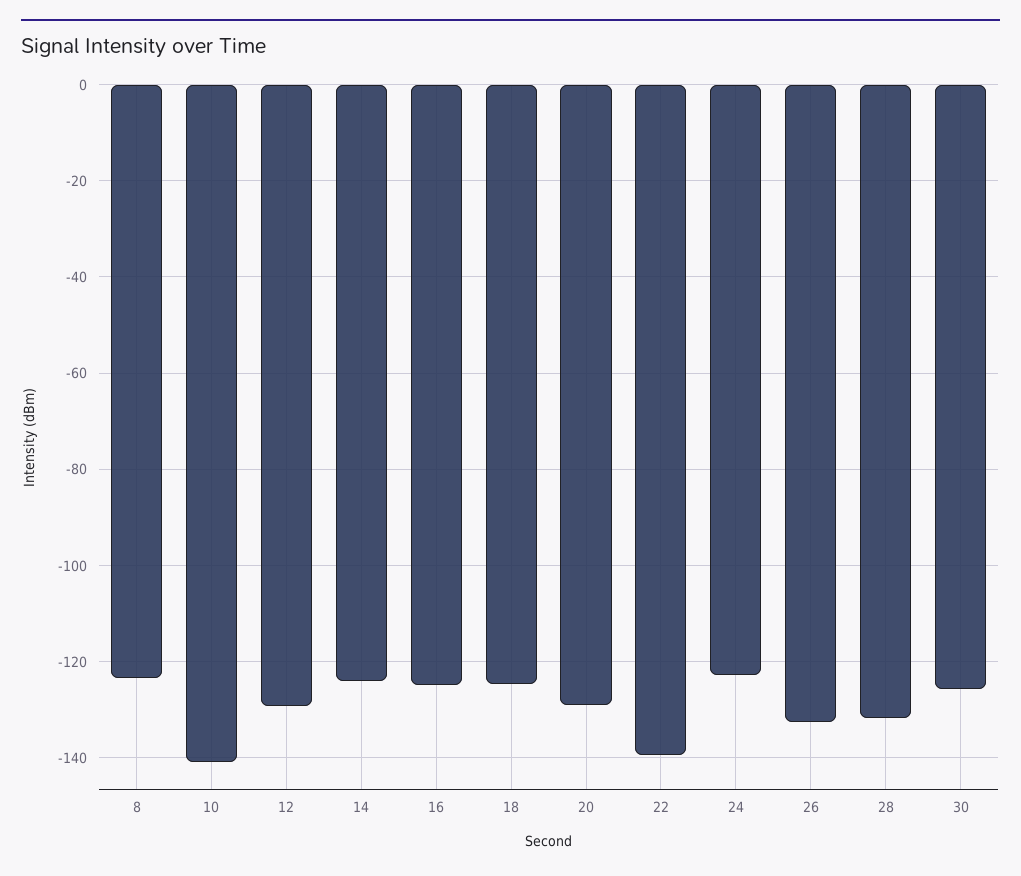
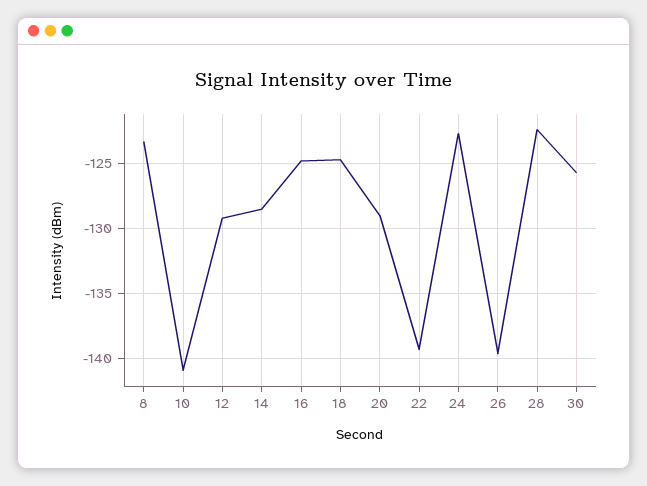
14: -124 -> -128.5
26: -132 -> -139.5
28: -132 -> -122.5

